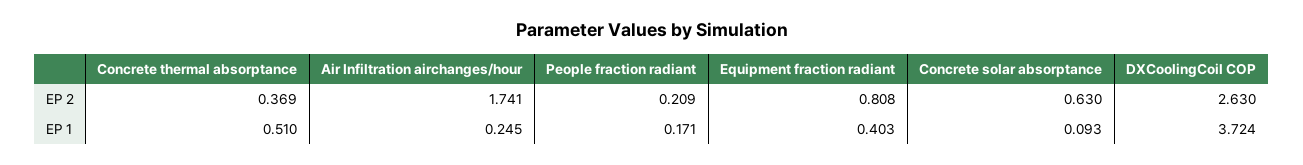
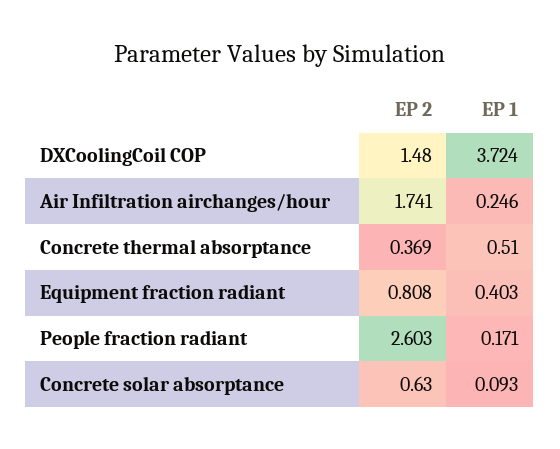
People fraction radiant, EP 2: 0.209 -> 2.603
DXCoolingCoil COP, EP 2: 2.63 -> 1.48
Air Infiltration airchanges/hour, EP 1: 0.245 -> 0.246

